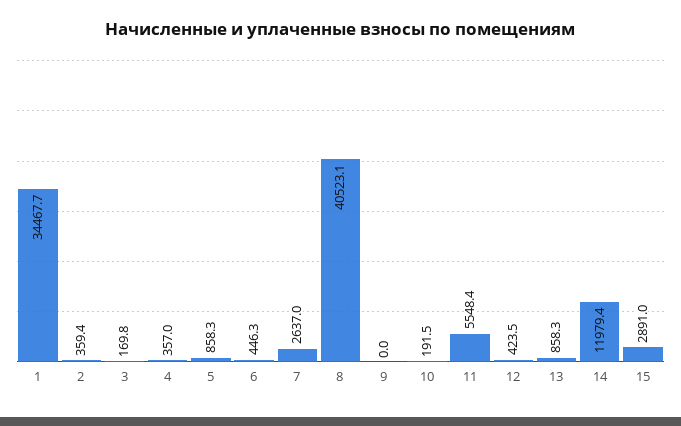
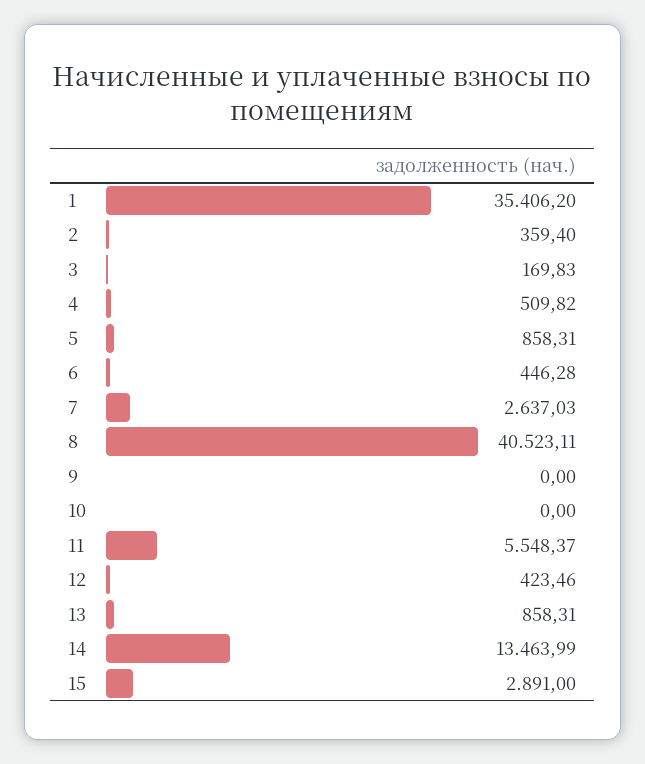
1: 34467.7 -> 35406.2
4: 357 -> 509.82
10: 191.5 -> 0
14: 11979.4 -> 13463.99

